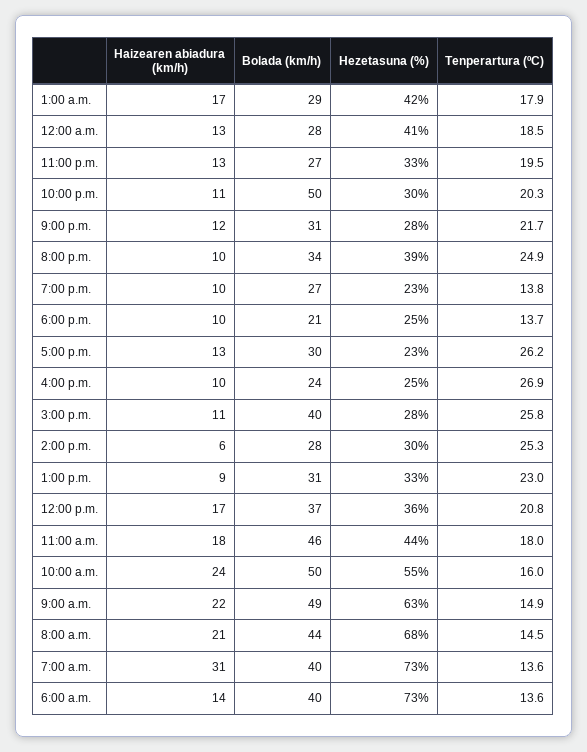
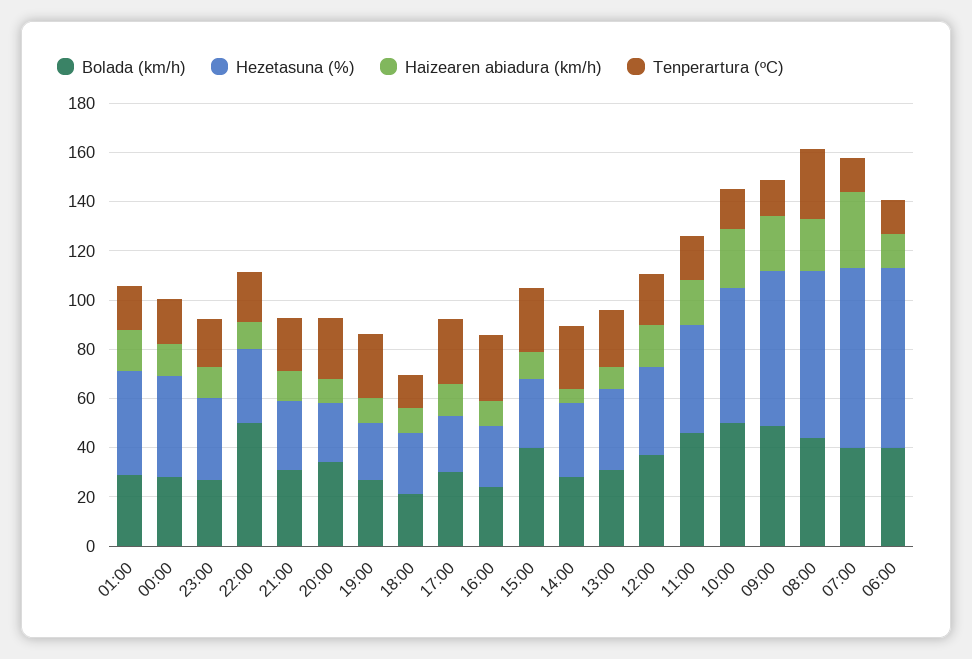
Hezetasuna (%), 8:00 p.m.: 39 -> 25
Tenperartura (ºC), 7:00 p.m.: 13.8 -> 25
Tenperartura (ºC), 8:00 a.m.: 14.5 -> 30

